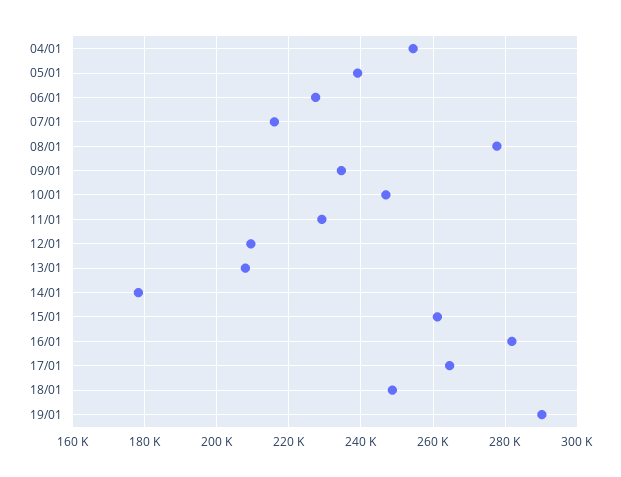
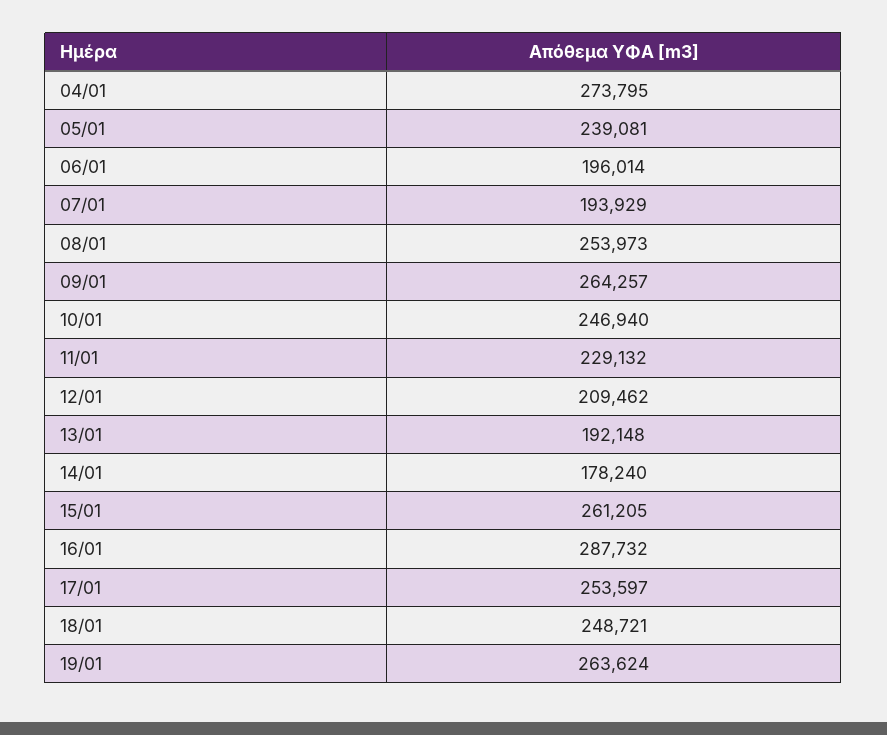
04/01: 254000 -> 273795
06/01: 228000 -> 196014
07/01: 216000 -> 193929
08/01: 278000 -> 253973
09/01: 234000 -> 264257
13/01: 208000 -> 192148
16/01: 282000 -> 287732
17/01: 264000 -> 253597
19/01: 290000 -> 263624

